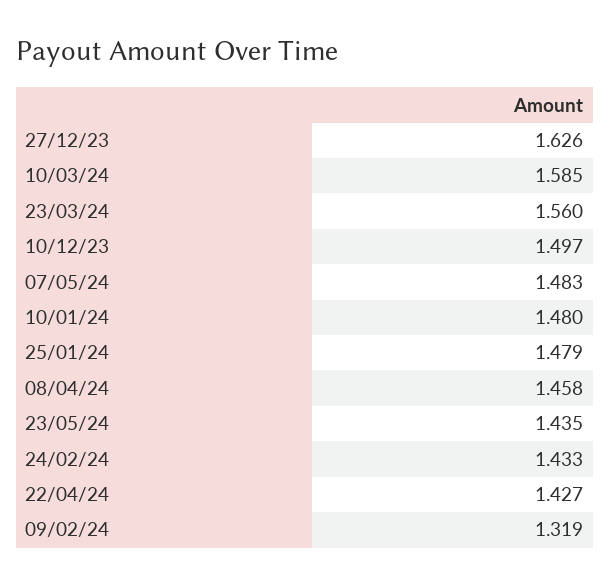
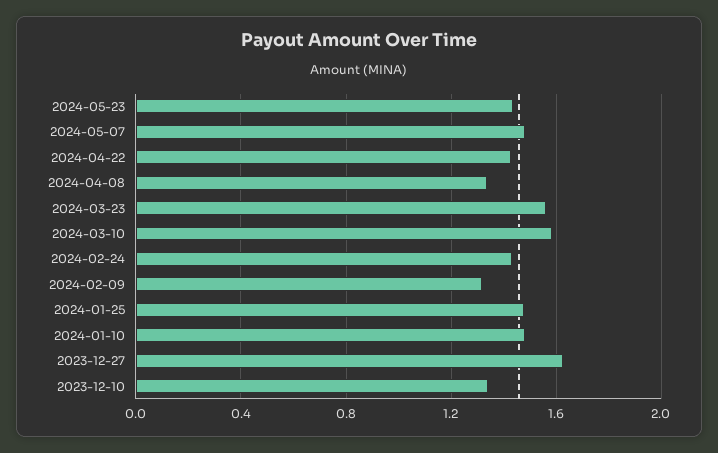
10/12/23: 1.497 -> 1.35
08/04/24: 1.458 -> 1.35

